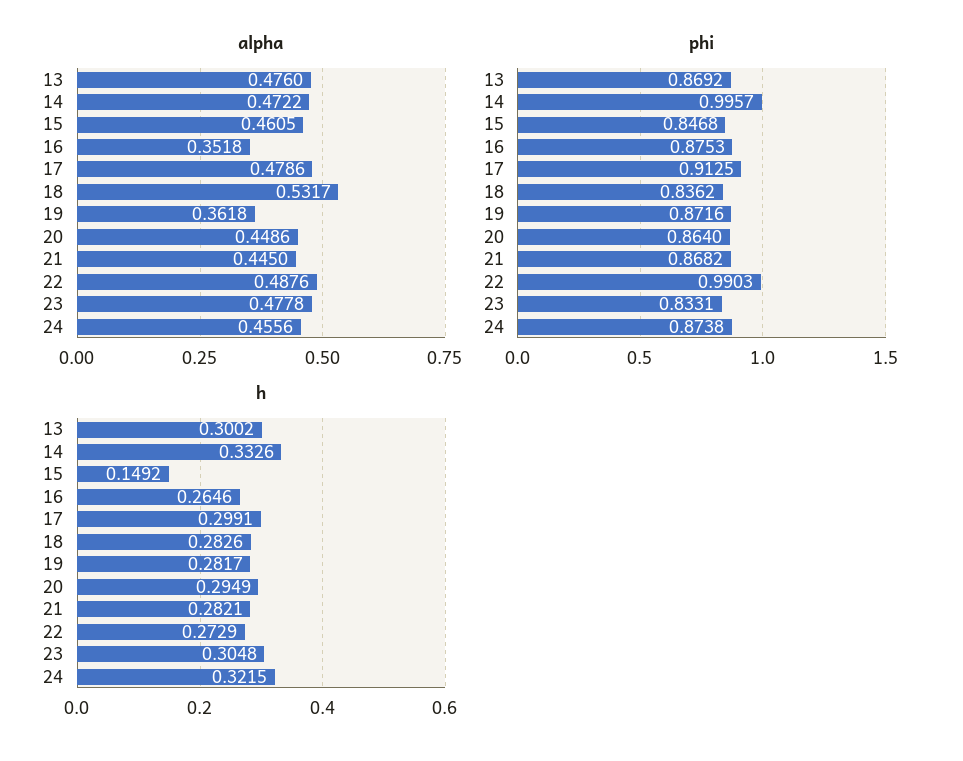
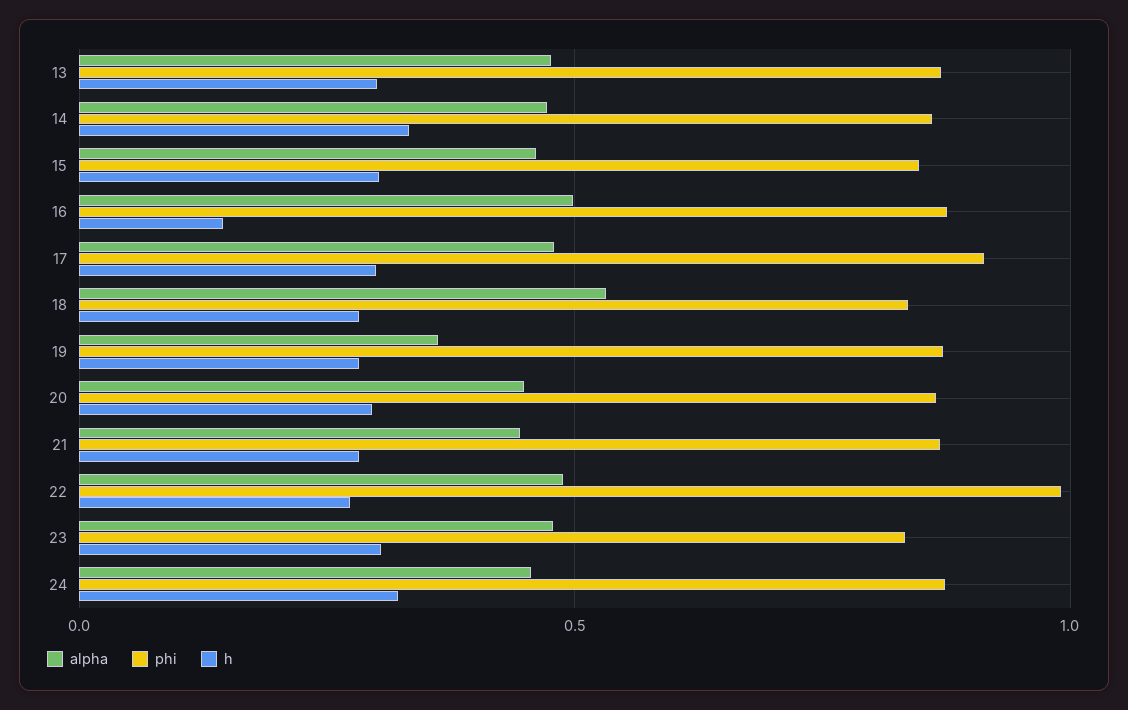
alpha, 16: 0.3518 -> 0.5
phi, 14: 0.9957 -> 0.85
h, 15: 0.1492 -> 0.3
h, 16: 0.2646 -> 0.15

